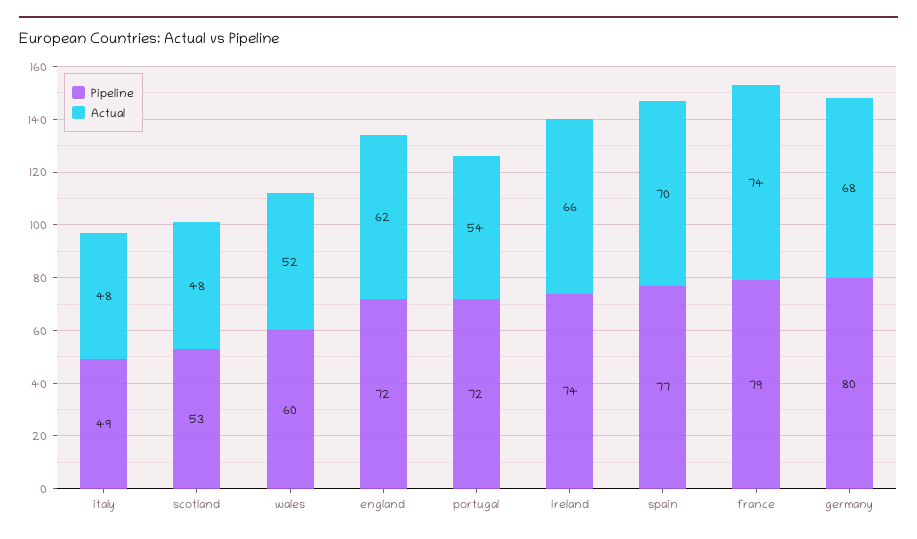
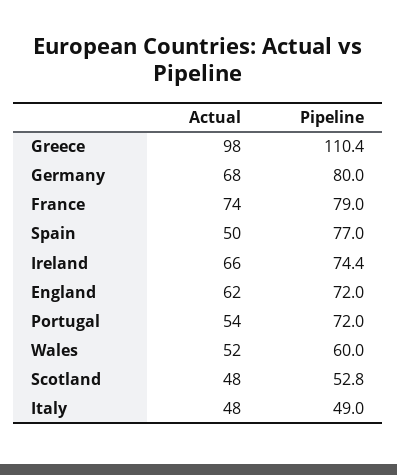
Actual, spain: 70 -> 50
Actual, Greece: none -> 98
Pipeline, Greece: none -> 110.4

